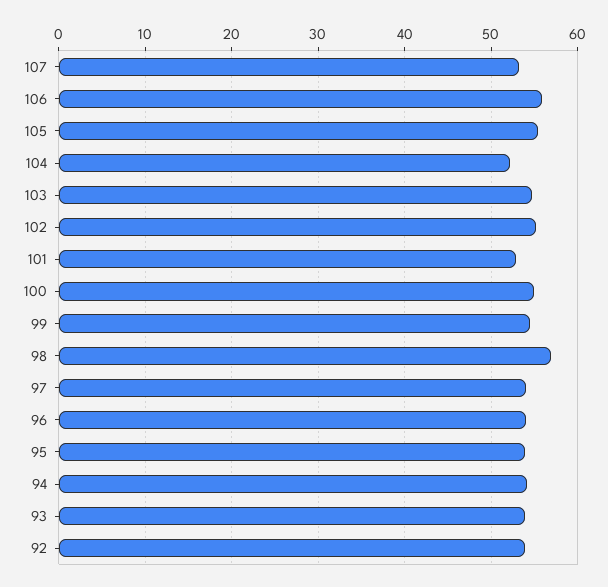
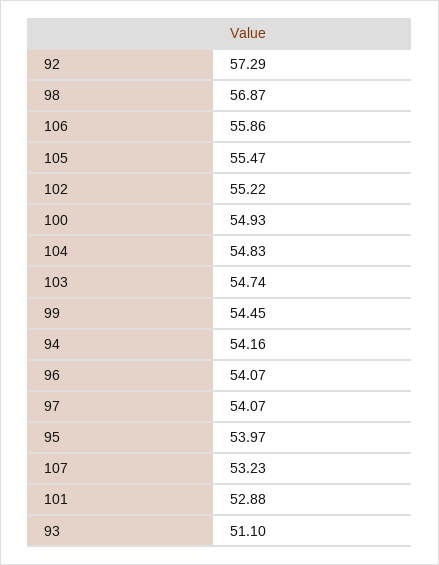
104: 52 -> 54.83
93: 54 -> 51.1
92: 54 -> 57.29

